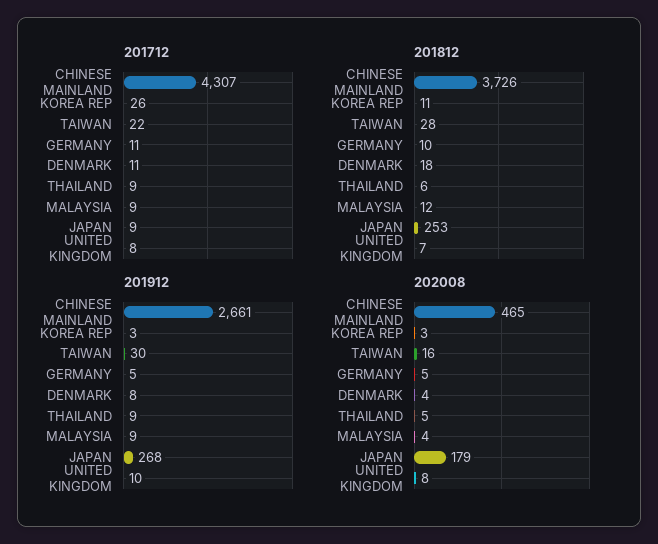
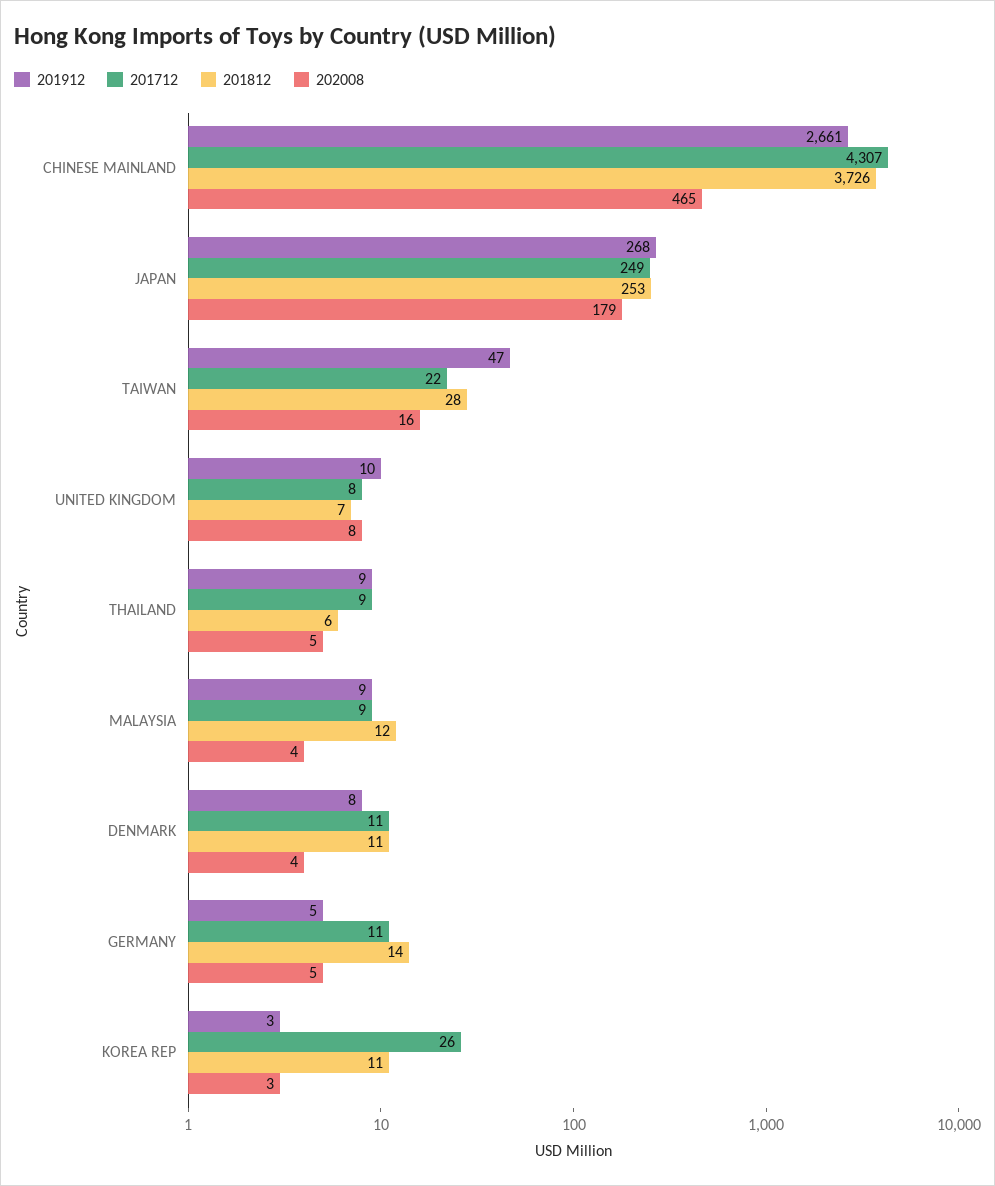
201712, JAPAN: 9 -> 249
201812, GERMANY: 10 -> 14
201812, DENMARK: 18 -> 11
201912, TAIWAN: 30 -> 47

